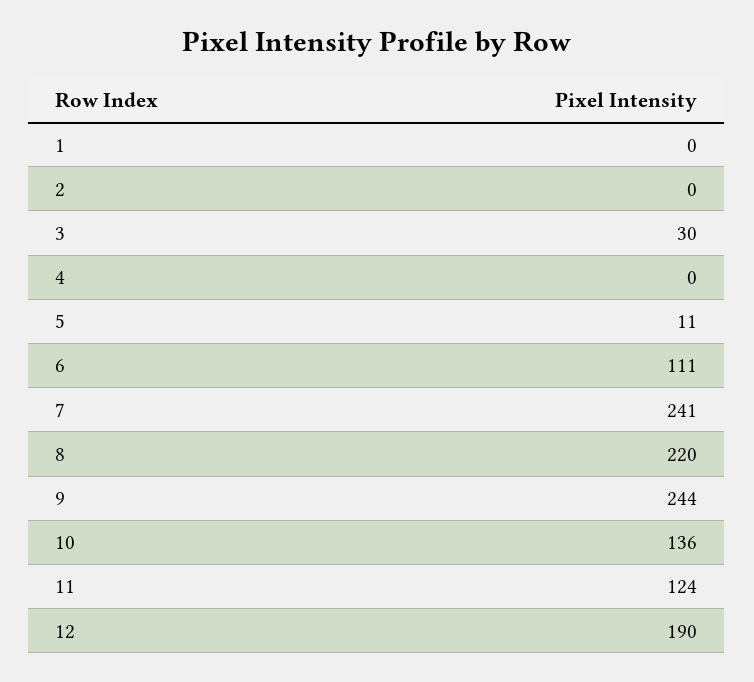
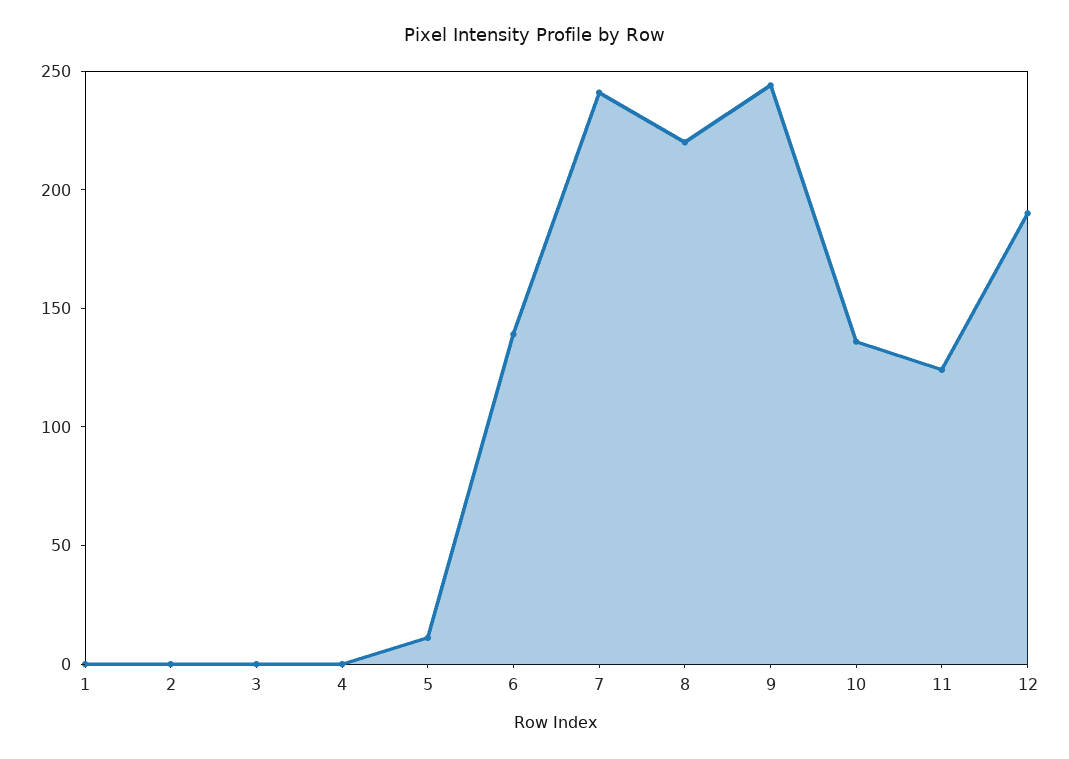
3: 30 -> 0
6: 111 -> 140

